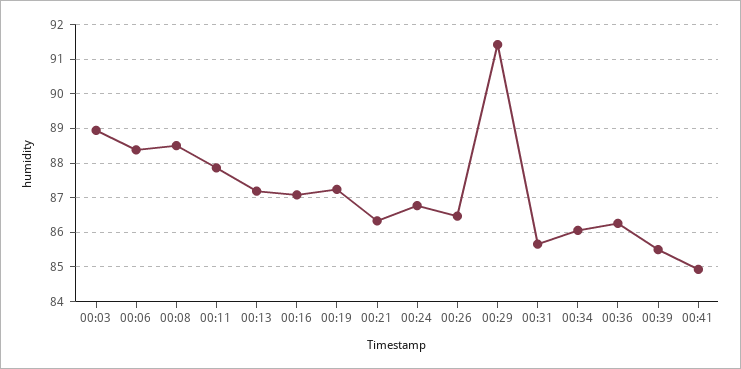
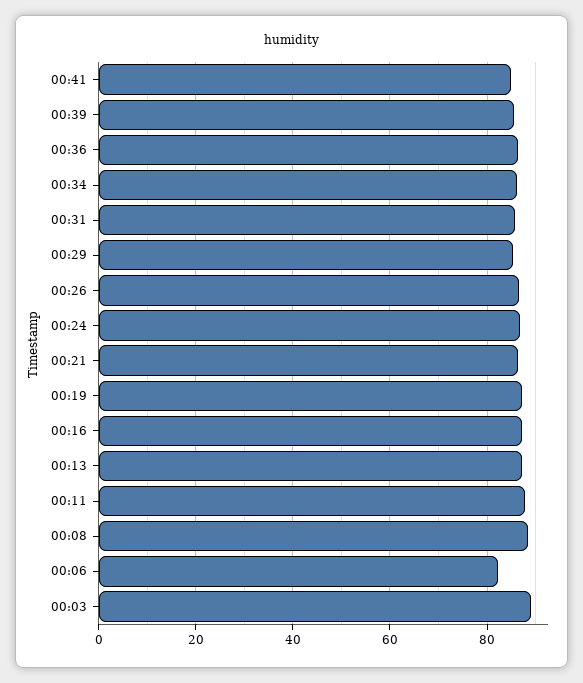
00:06: 88.4 -> 82
00:29: 91.4 -> 86

